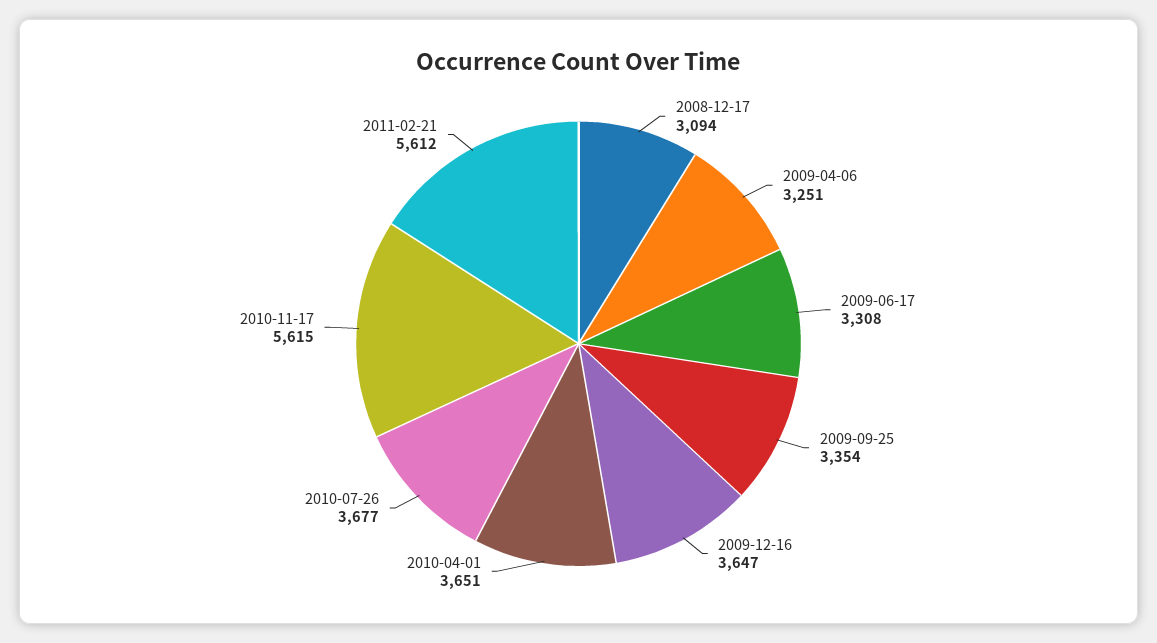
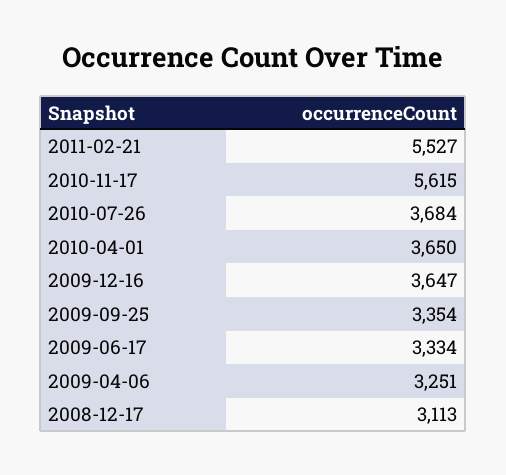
2008-12-17: 3094 -> 3113
2009-06-17: 3308 -> 3334
2010-04-01: 3651 -> 3650
2010-07-26: 3677 -> 3684
2011-02-21: 5612 -> 5527

